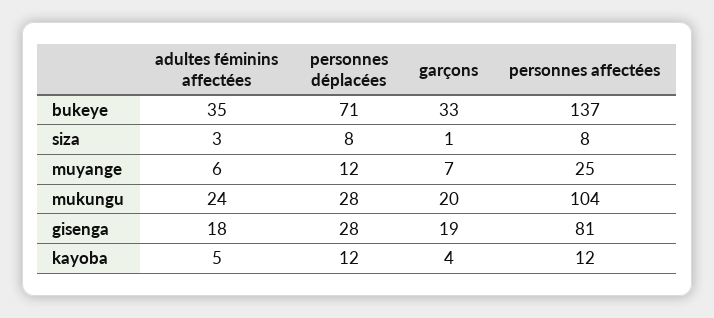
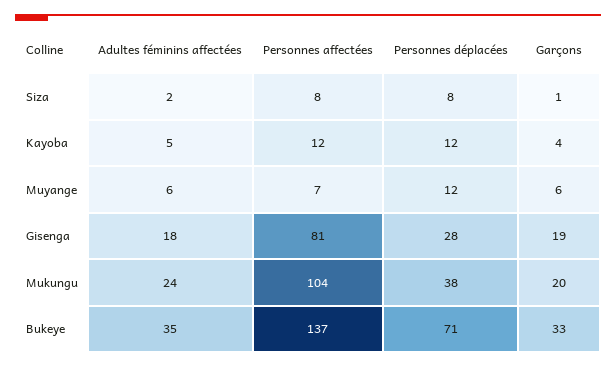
adultes féminins affectées, siza: 3 -> 2
garçons, muyange: 7 -> 6
personnes affectées, muyange: 25 -> 7
personnes déplacées, mukungu: 28 -> 38

